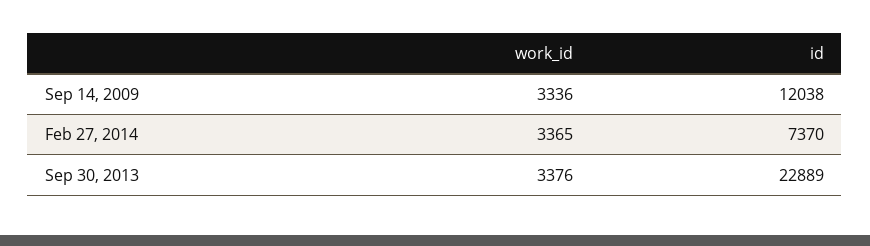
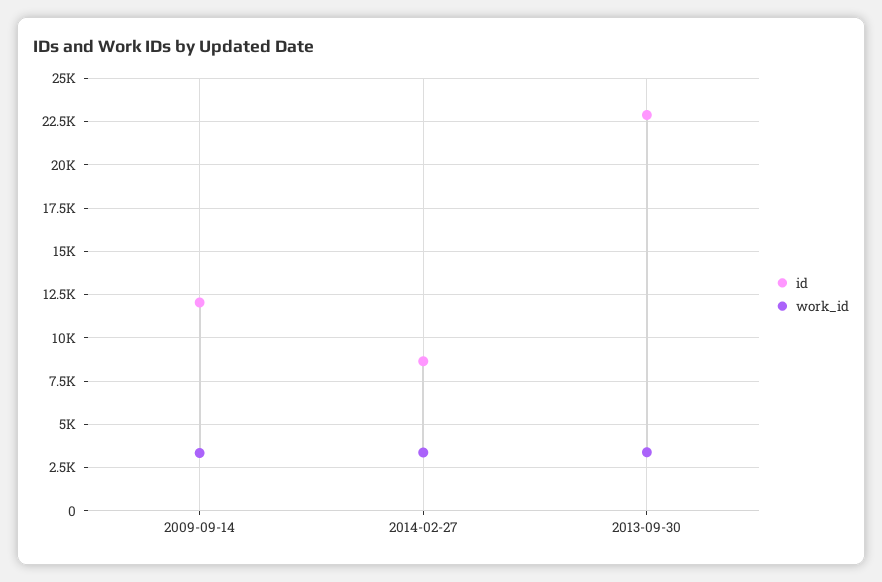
id, Feb 27, 2014: 7370 -> 8500

